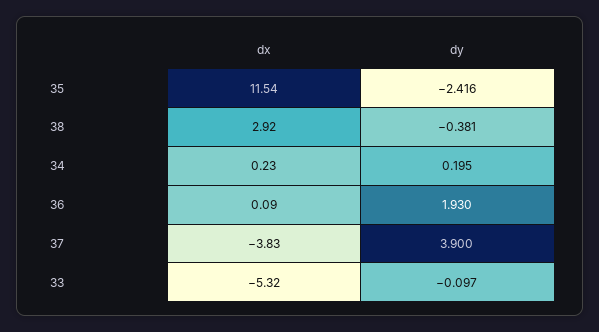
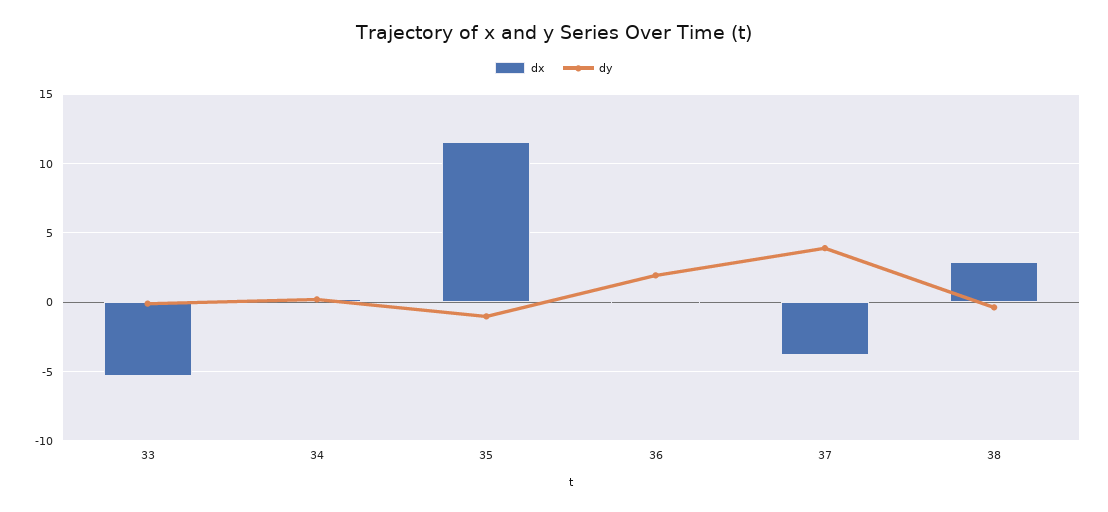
dy, 35: -2.416 -> -1

